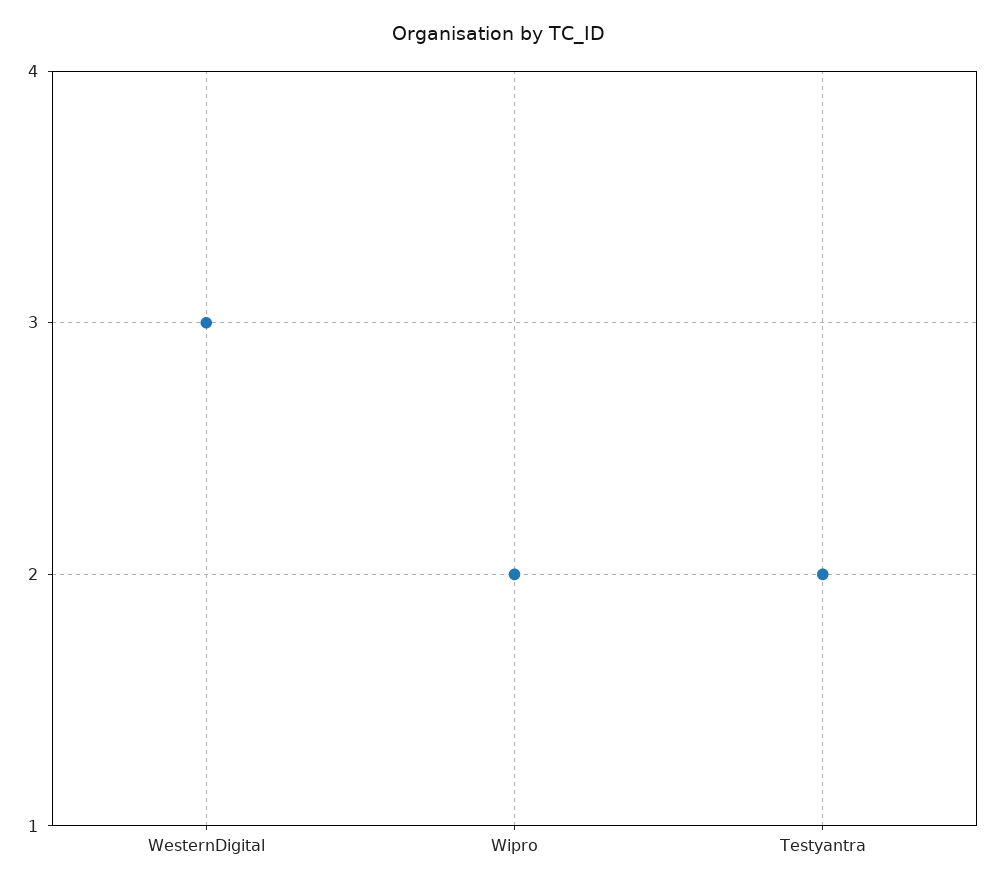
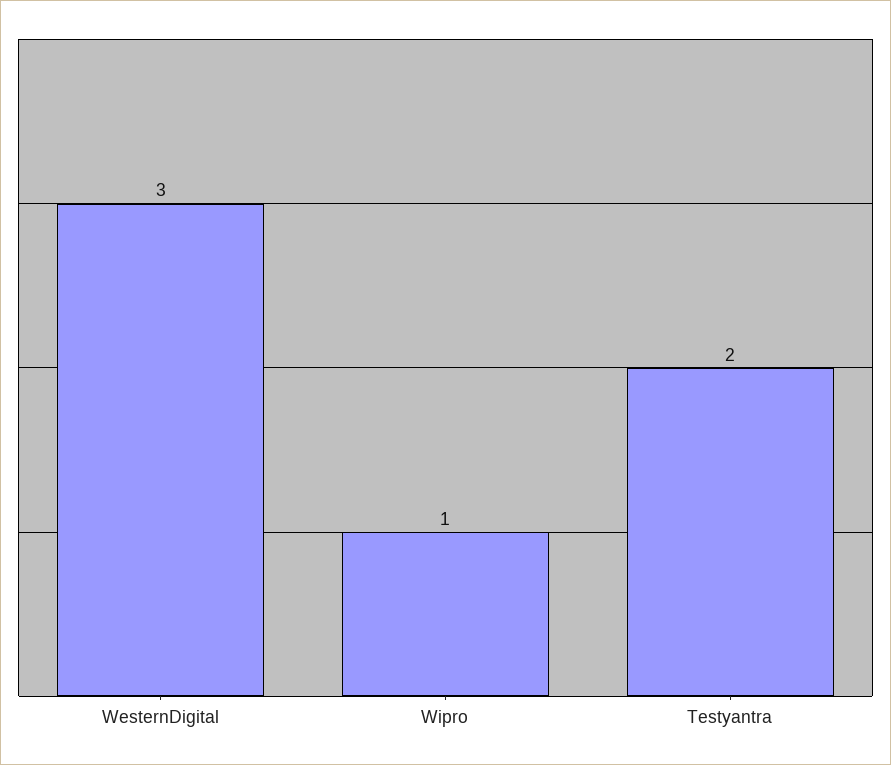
Wipro: 2 -> 1

